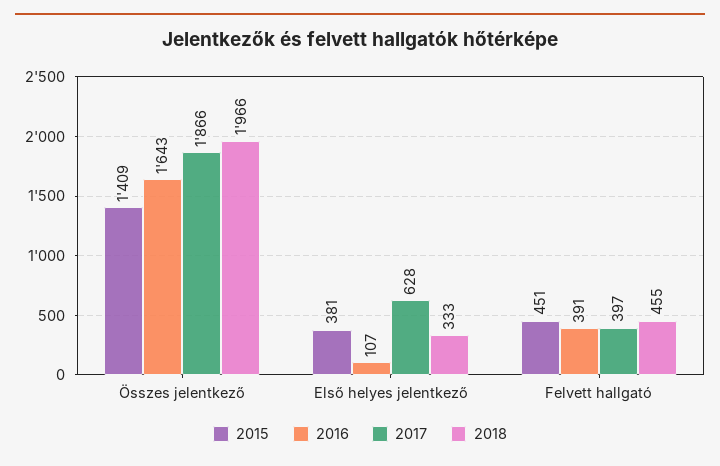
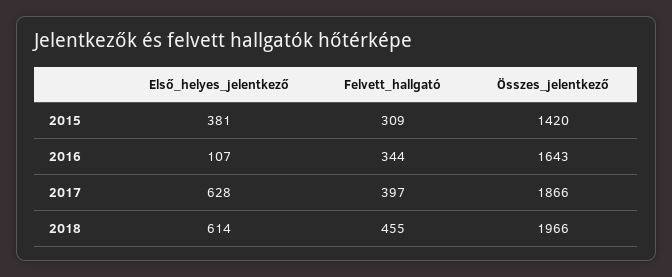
2015, Összes jelentkező: 1409 -> 1420
2018, Első helyes jelentkező: 333 -> 614
2015, Felvett hallgató: 451 -> 309
2016, Felvett hallgató: 391 -> 344

